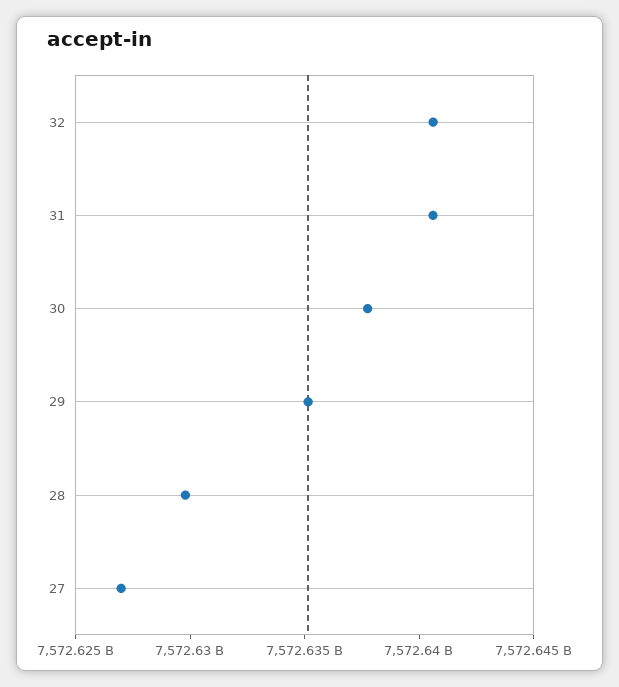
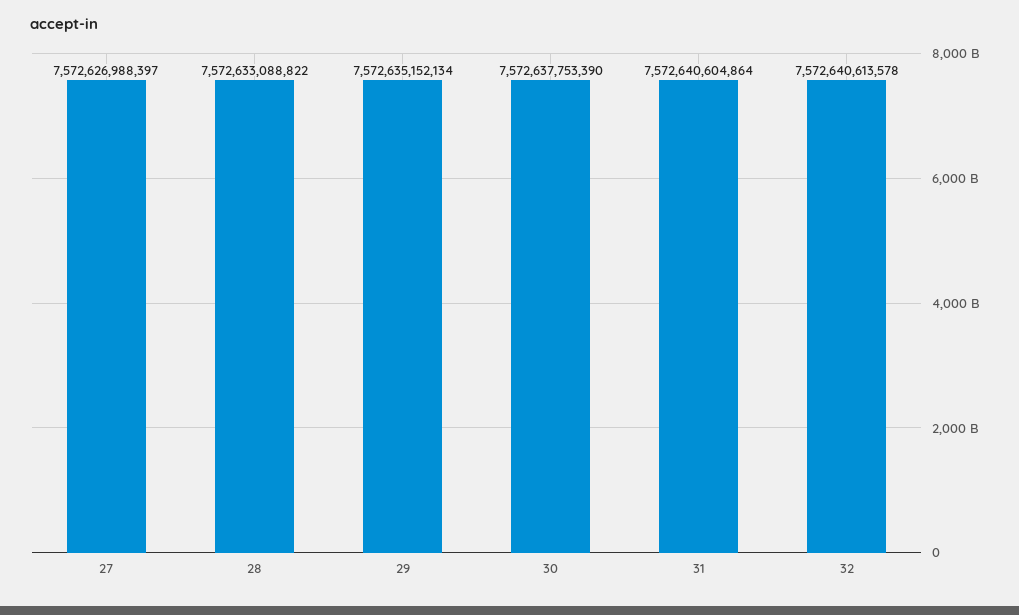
28: 7572630000000 -> 7572633088822

